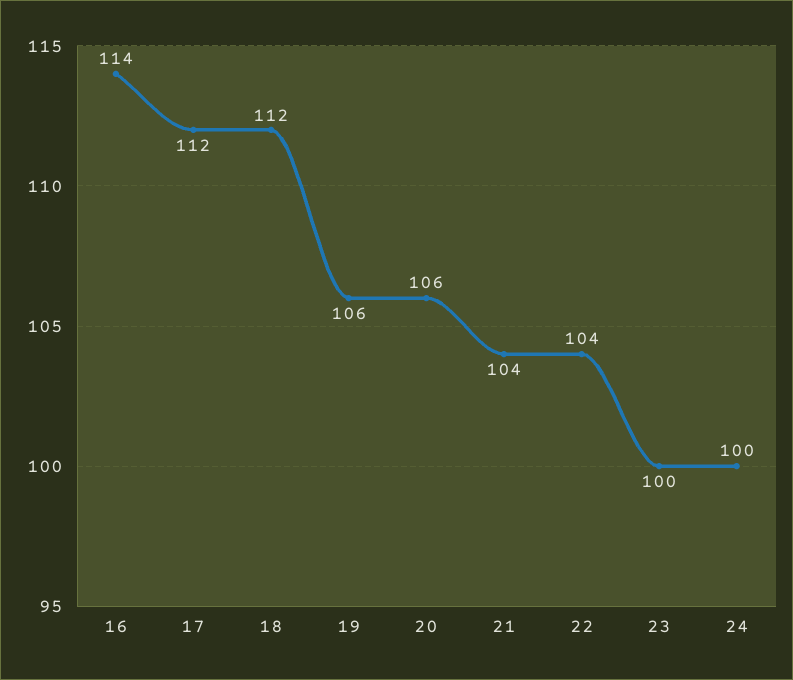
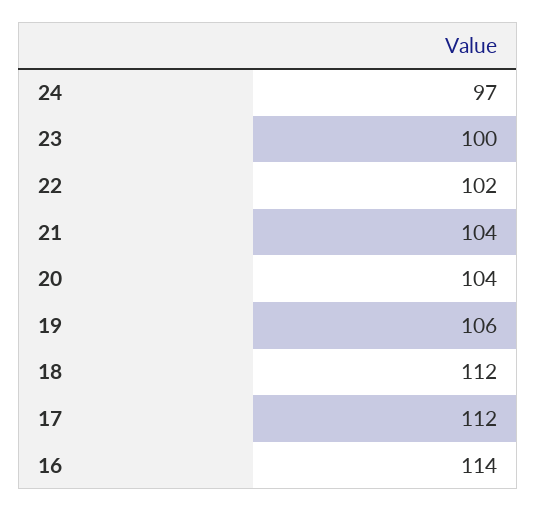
20: 106 -> 104
22: 104 -> 102
24: 100 -> 97

